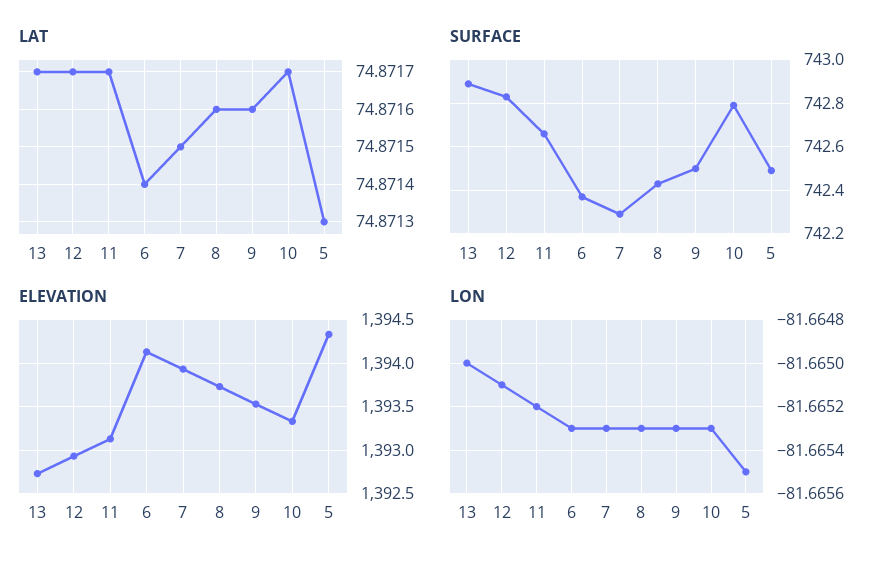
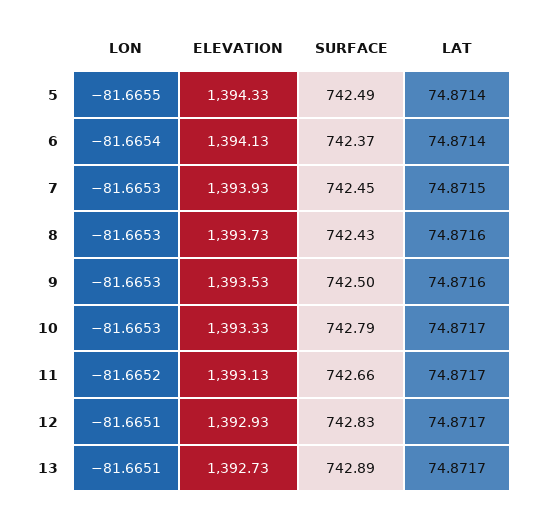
LAT, 5: 74.8713 -> 74.8714
SURFACE, 7: 742.3 -> 742.45
LON, 13: -81.665 -> -81.6651
LON, 6: -81.6653 -> -81.6654

